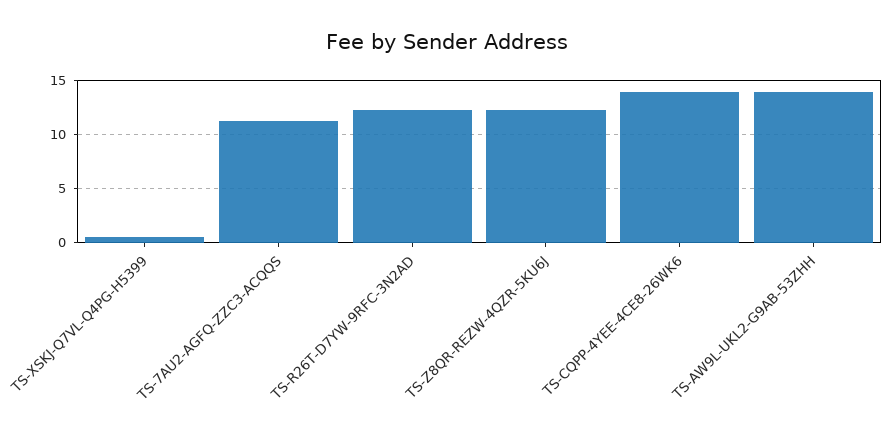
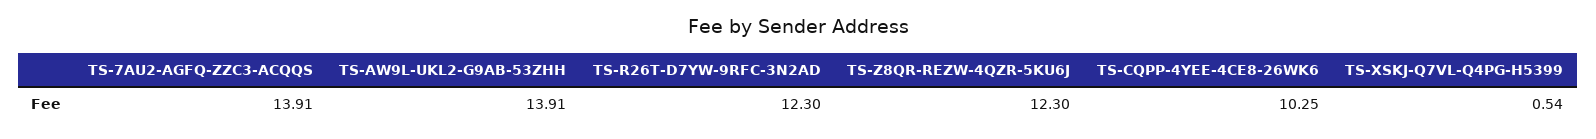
TS-7AU2-AGFQ-ZZC3-ACQQS: 11 -> 13.91
TS-CQPP-4YEE-4CE8-26WK6: 14 -> 10.25

